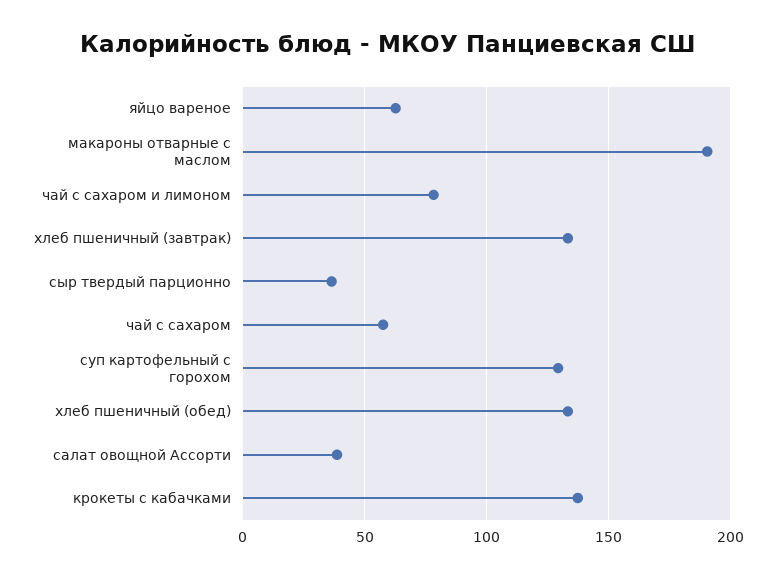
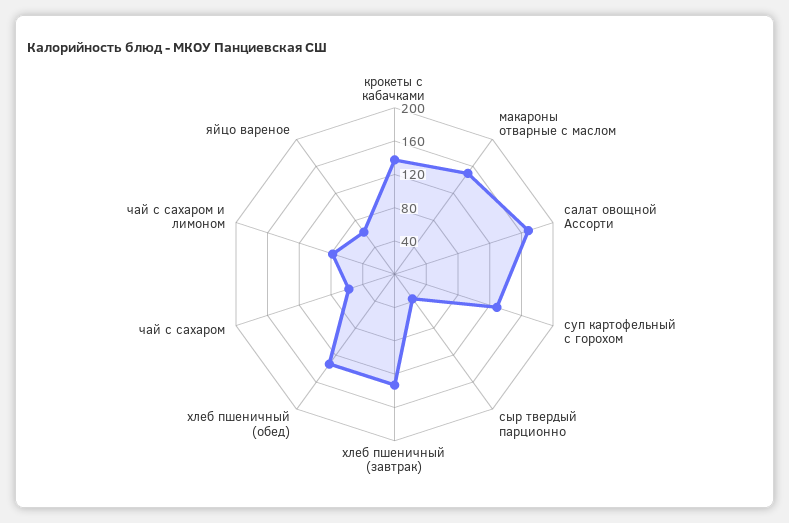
макароны отварные с маслом: 190 -> 150
салат овощной Ассорти: 40 -> 170

